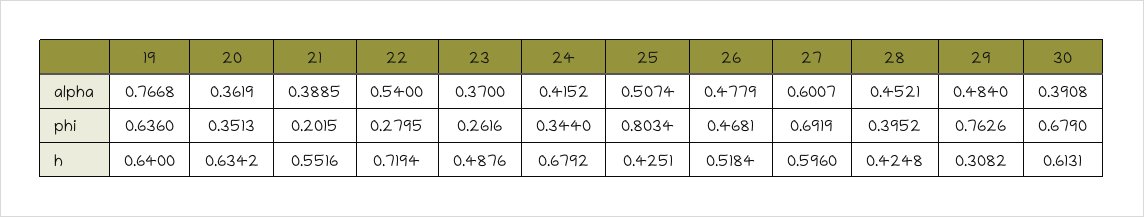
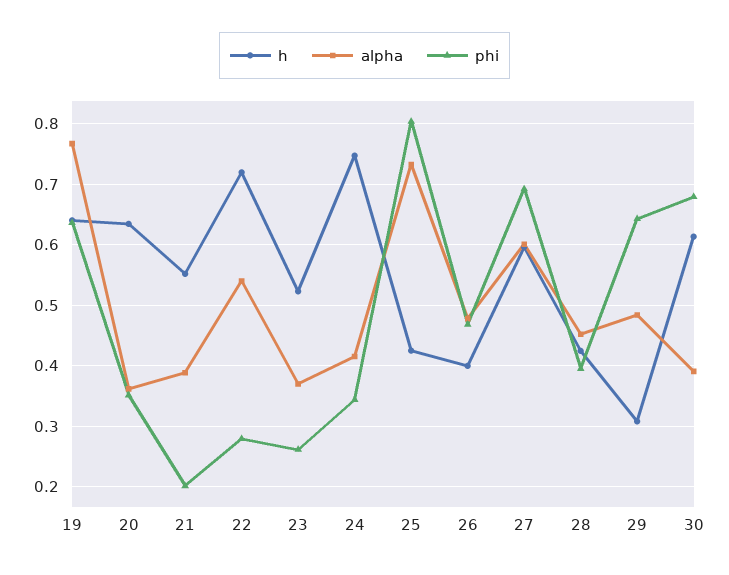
alpha, 25: 0.5074 -> 0.73
phi, 29: 0.7626 -> 0.64
h, 23: 0.4876 -> 0.52
h, 24: 0.6792 -> 0.75
h, 26: 0.5184 -> 0.4

